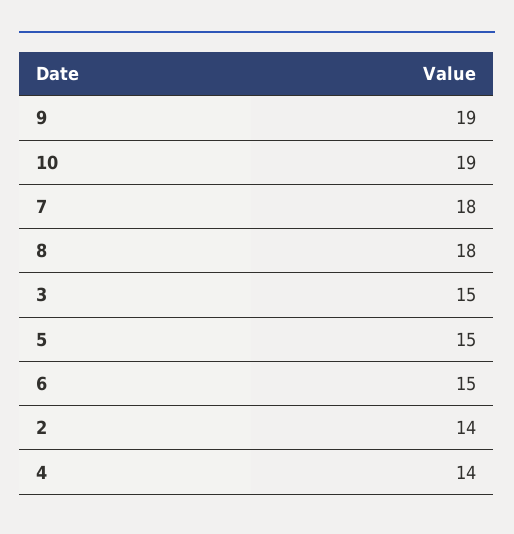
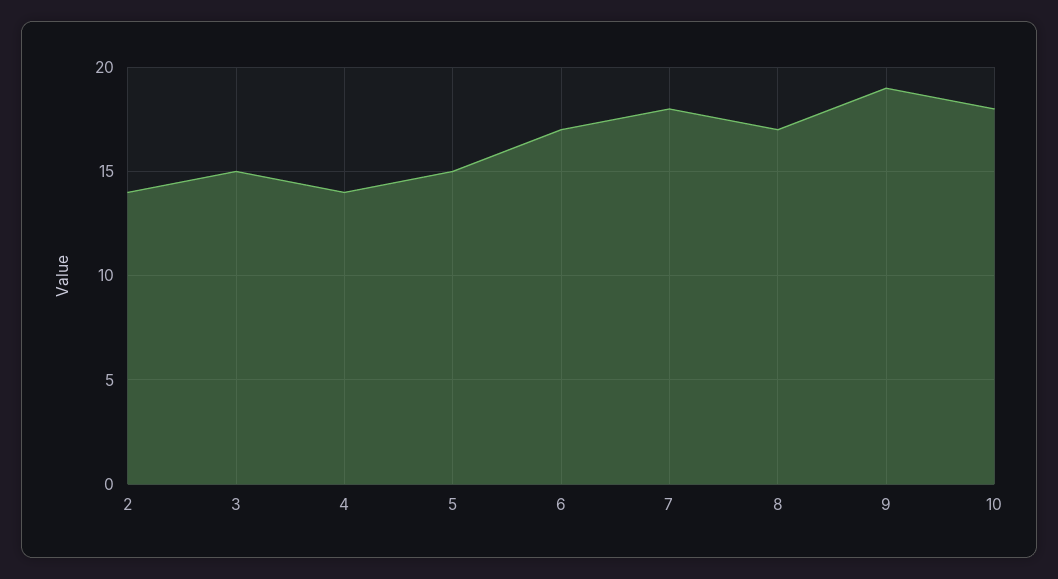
10: 19 -> 18
8: 18 -> 17
6: 15 -> 17

